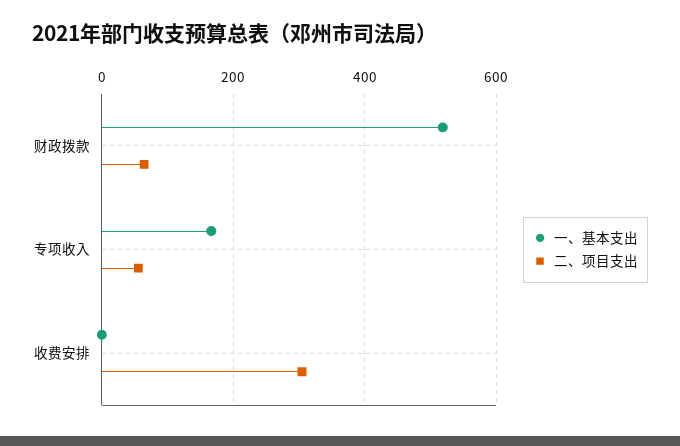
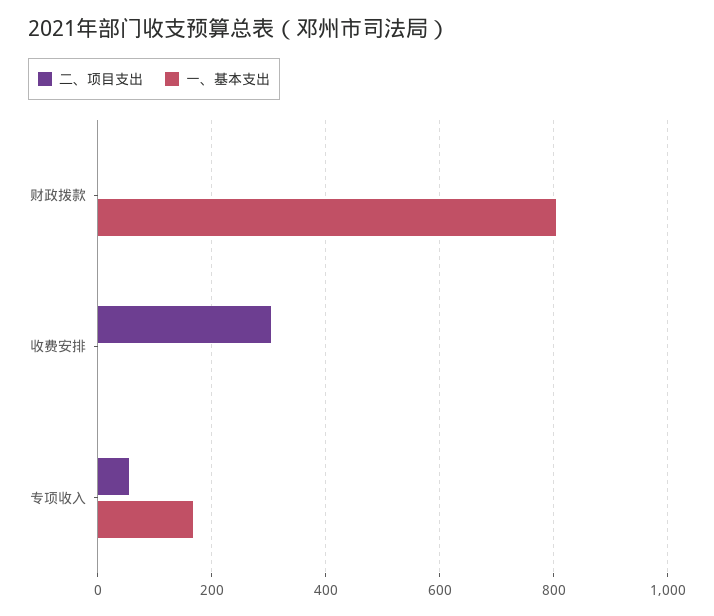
一、基本支出, 财政拨款: 520 -> 800
二、项目支出, 财政拨款: 60 -> 0

